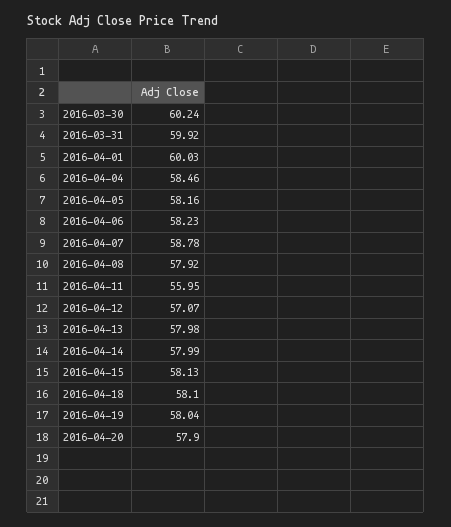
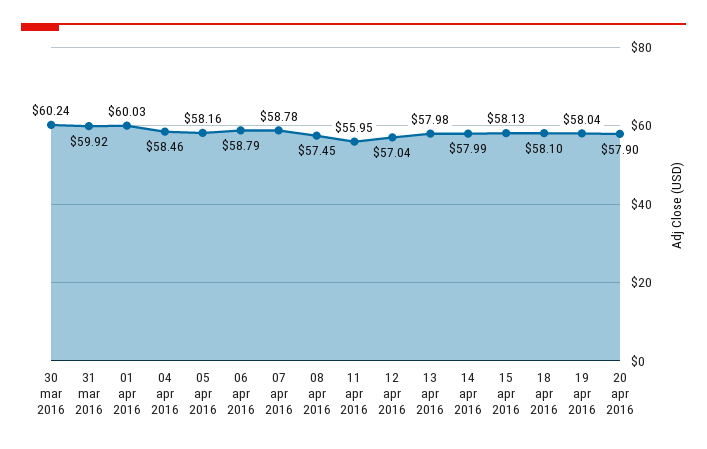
2016-04-06: 58.23 -> 58.79
2016-04-08: 57.92 -> 57.45
2016-04-12: 57.07 -> 57.04

